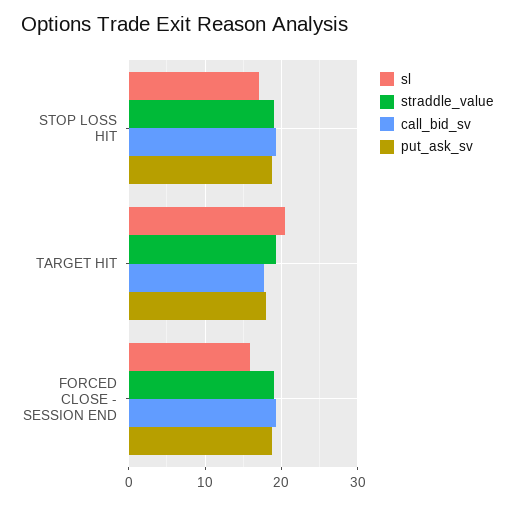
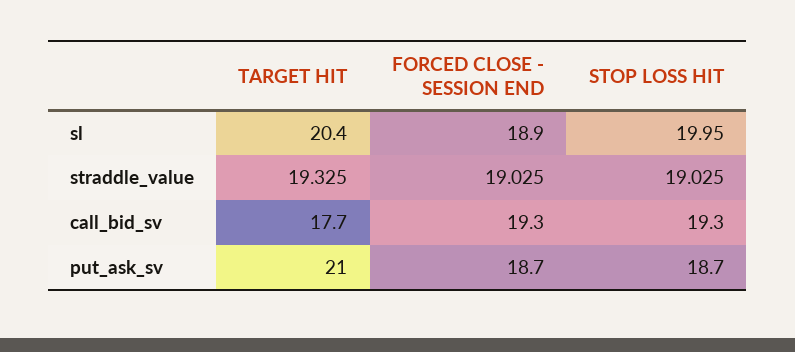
sl, STOP LOSS HIT: 17 -> 19.95
put_ask_sv, TARGET HIT: 18 -> 21
sl, FORCED CLOSE - SESSION END: 16 -> 18.9

